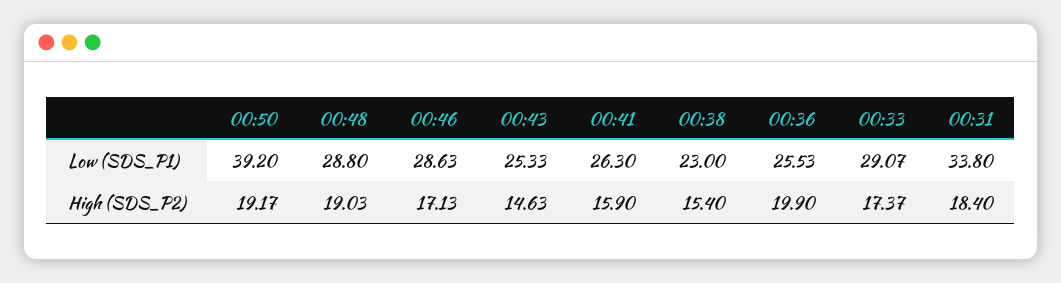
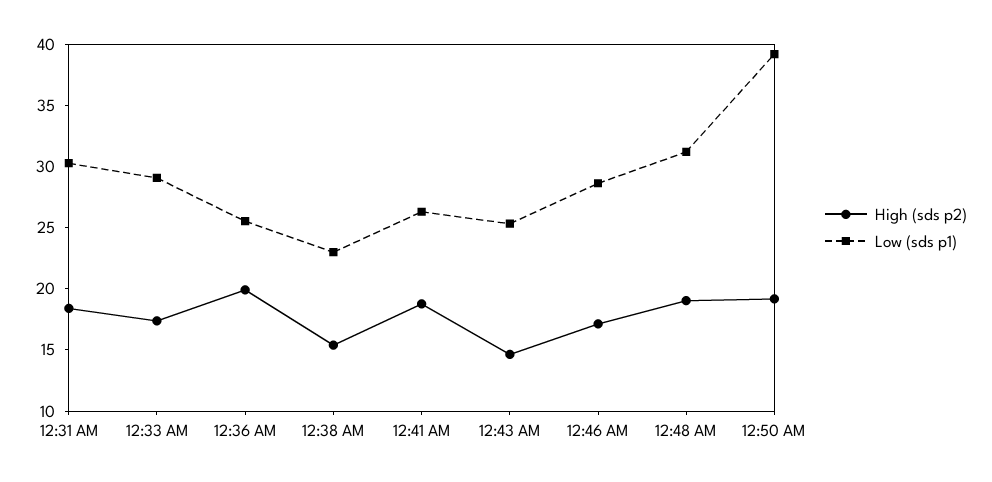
Low (SDS_P1), 00:48: 28.8 -> 31
Low (SDS_P1), 00:31: 33.8 -> 30
High (SDS_P2), 00:41: 15.9 -> 19

